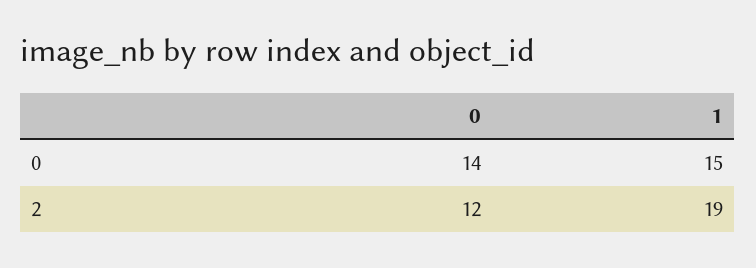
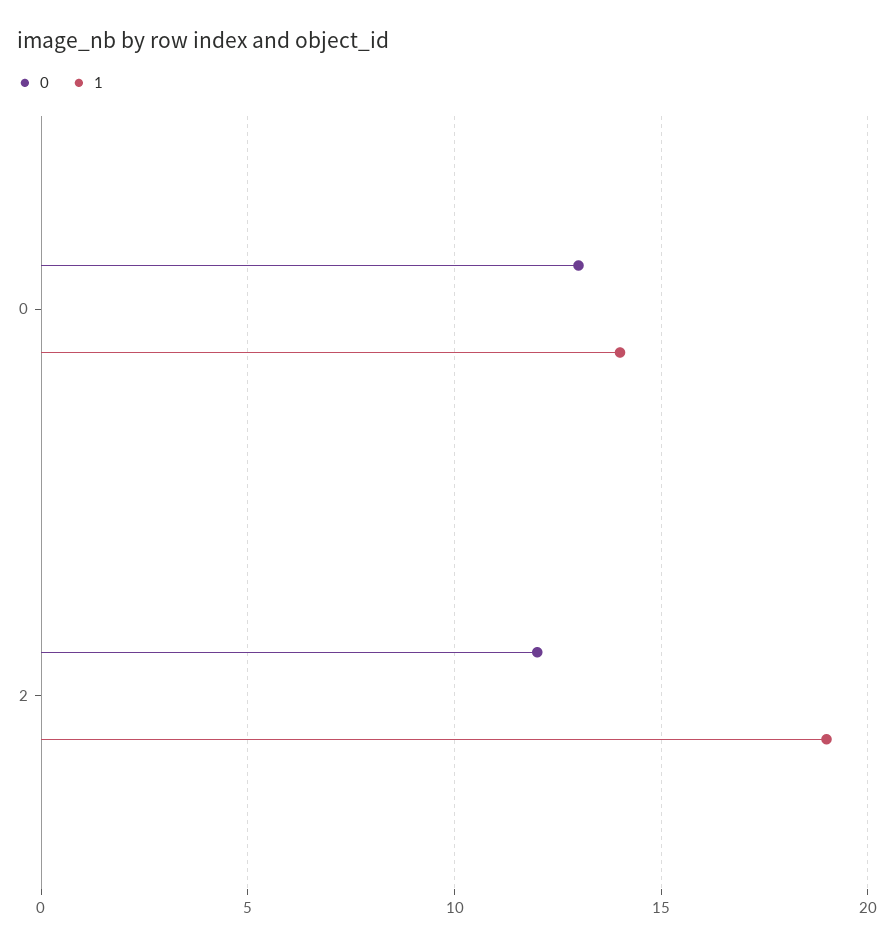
0, 0: 14 -> 13
1, 0: 15 -> 14

